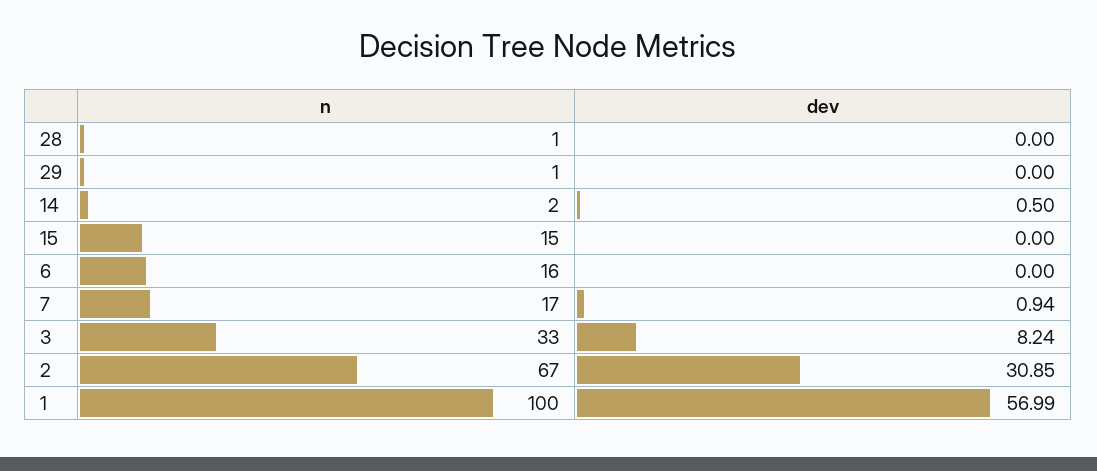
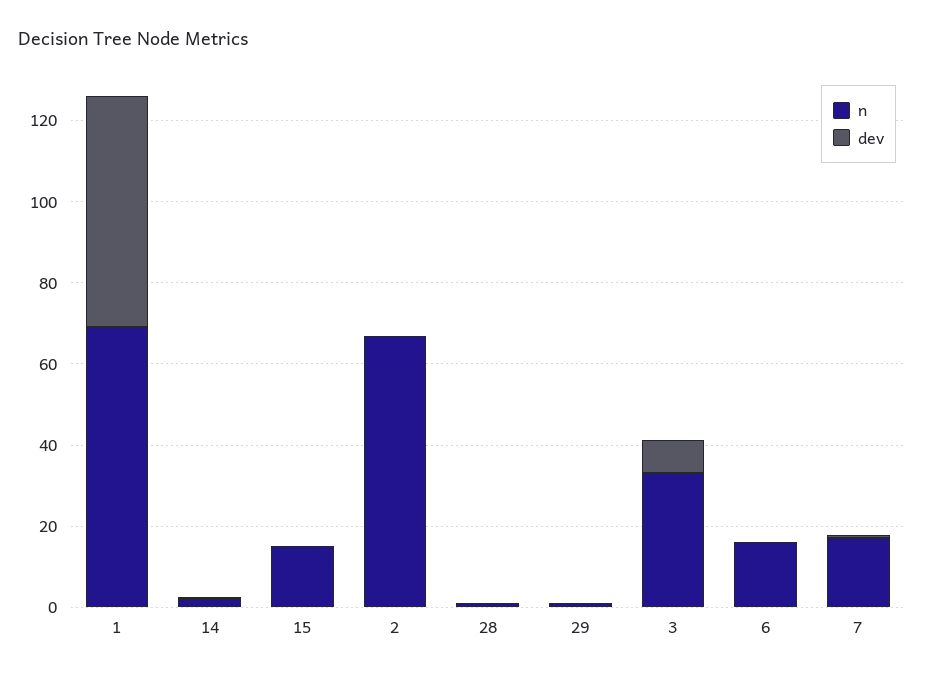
dev, 2: 30.85 -> 0
n, 1: 100 -> 70

